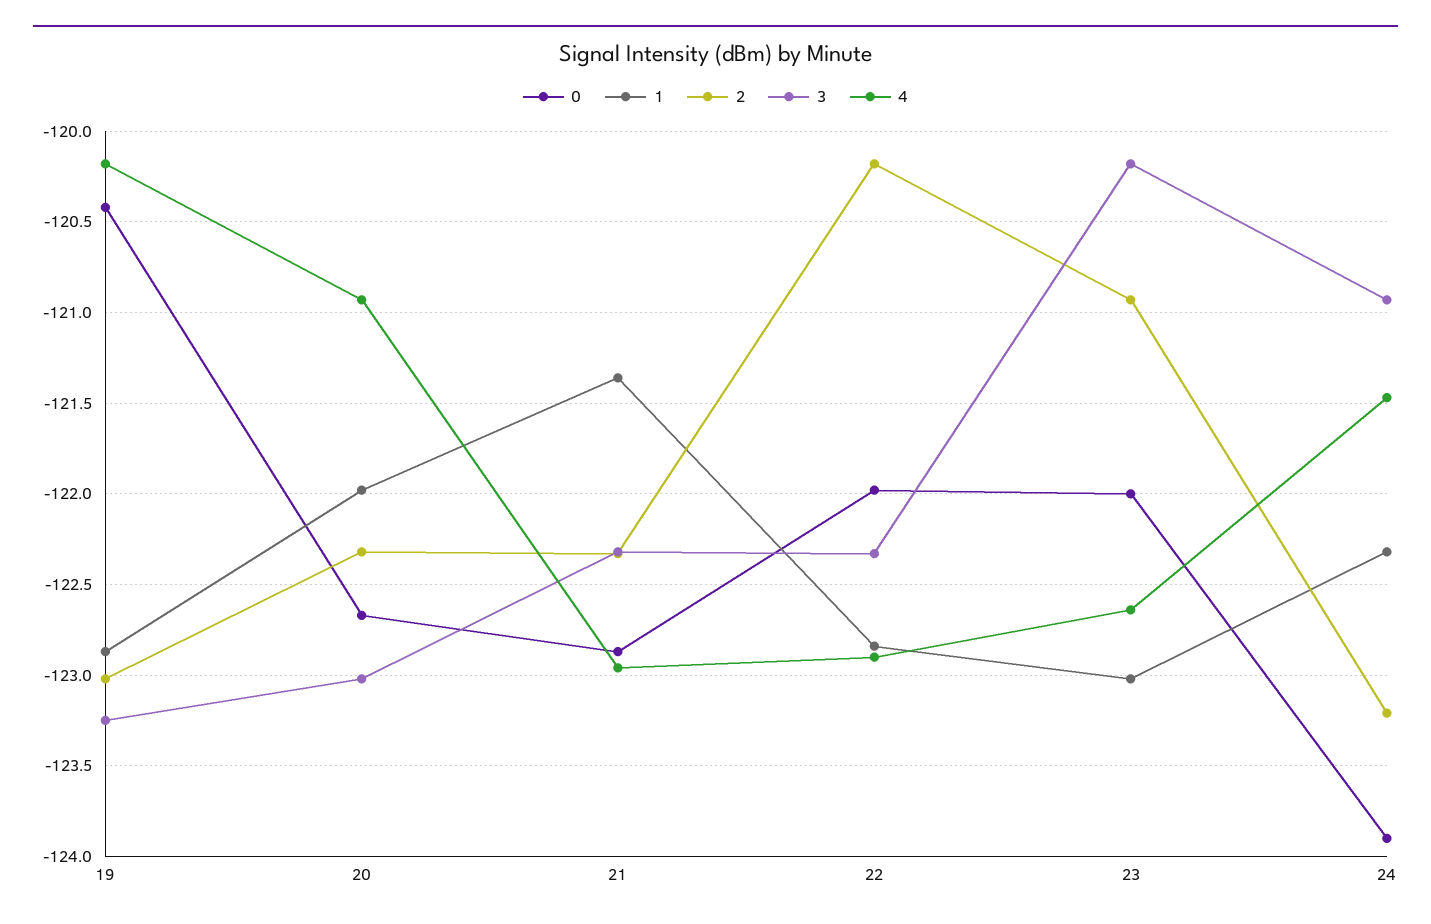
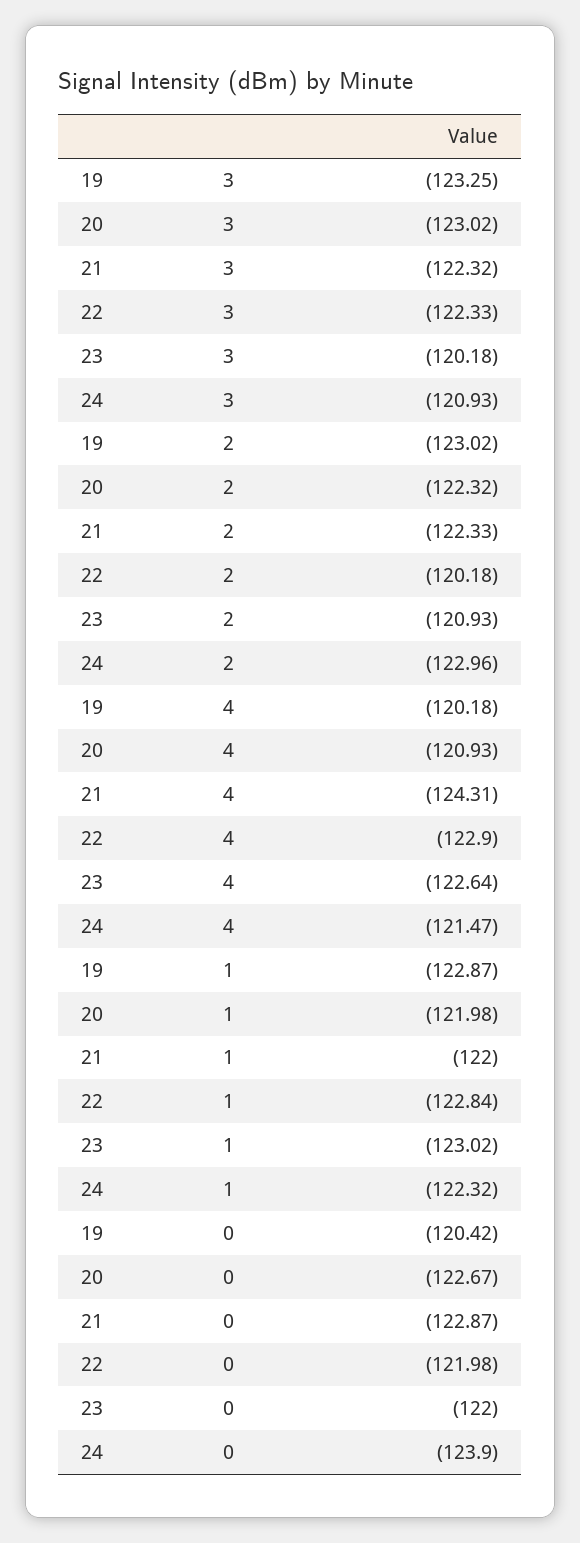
1, 21: -121.35 -> -122
4, 21: -122.95 -> -124.31
2, 24: -123.2 -> -122.96

